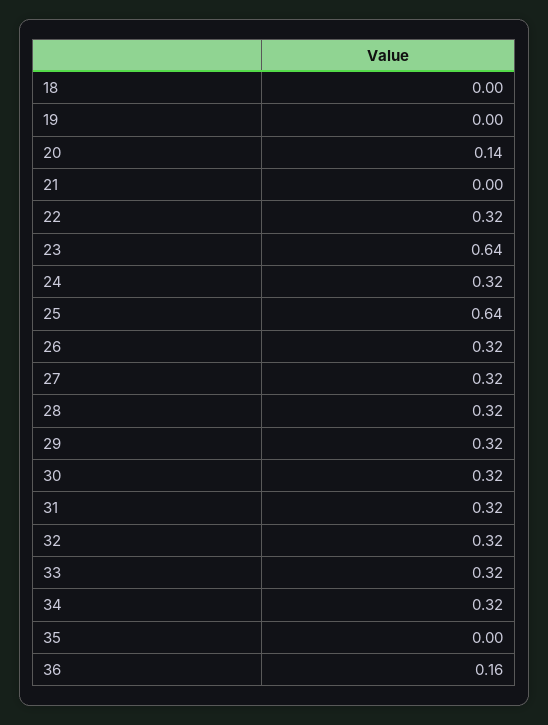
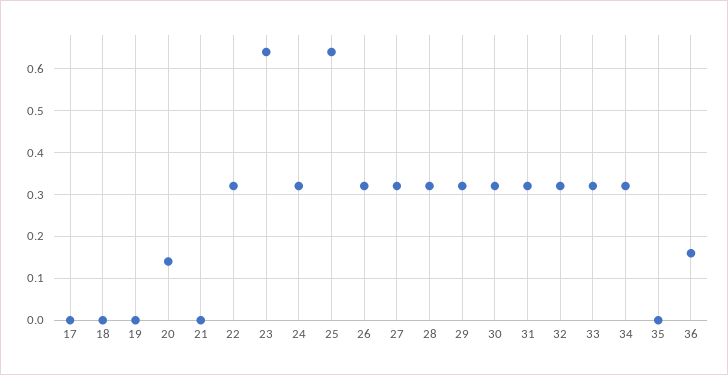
17: none -> 0

